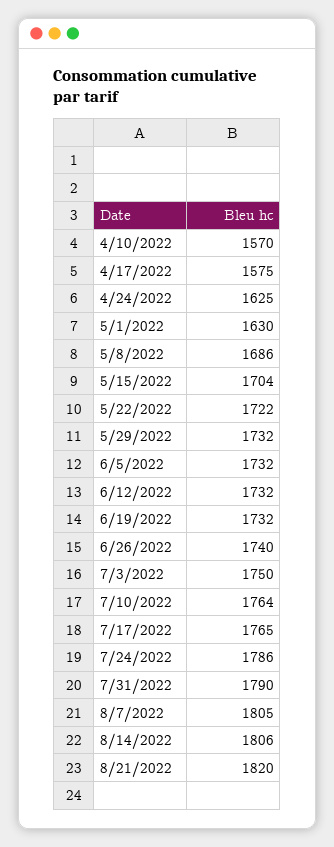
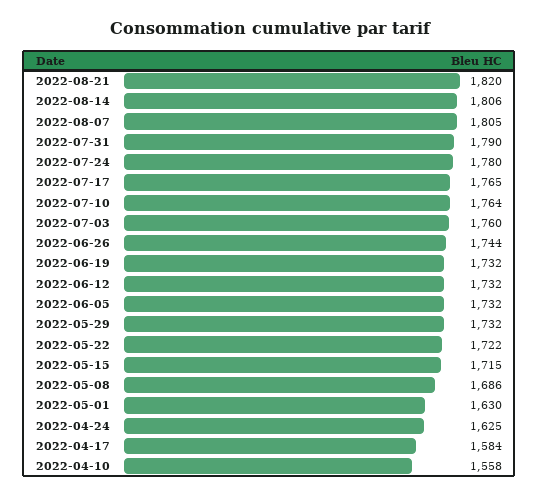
4/10/2022: 1570 -> 1558
4/17/2022: 1575 -> 1584
5/15/2022: 1704 -> 1715
6/26/2022: 1740 -> 1744
7/3/2022: 1750 -> 1760
7/24/2022: 1786 -> 1780

